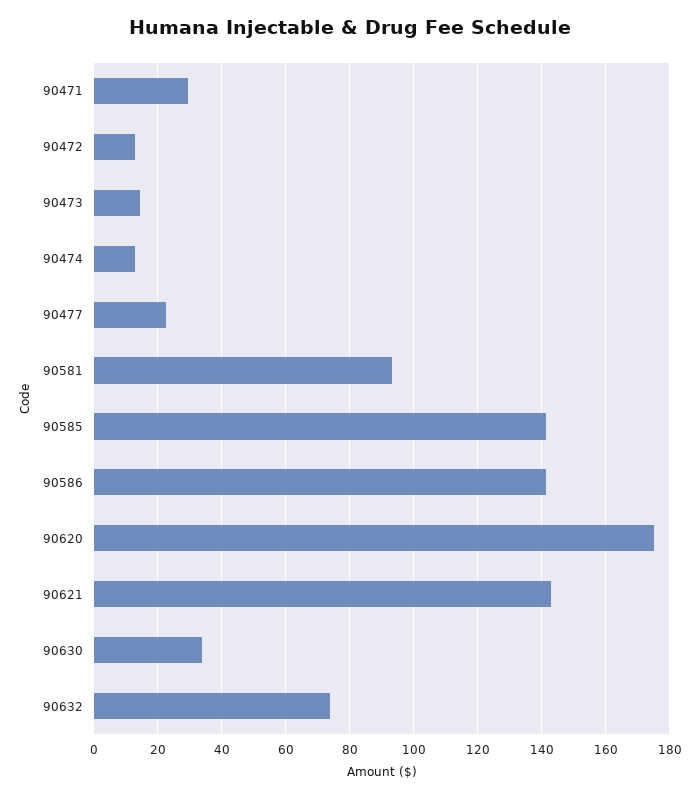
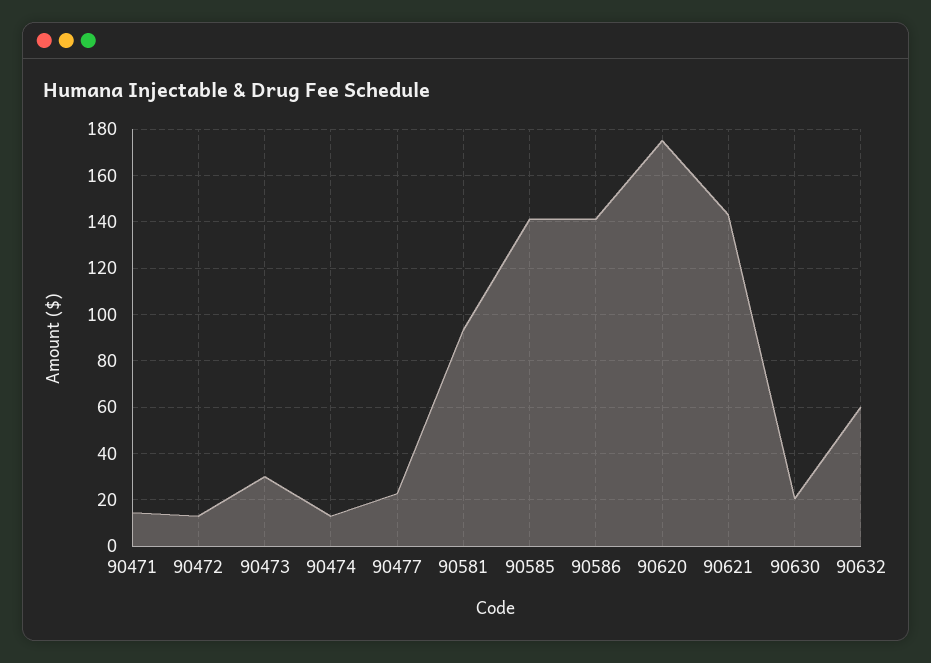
90471: 30 -> 15
90473: 14 -> 30
90630: 34 -> 20
90632: 74 -> 60

